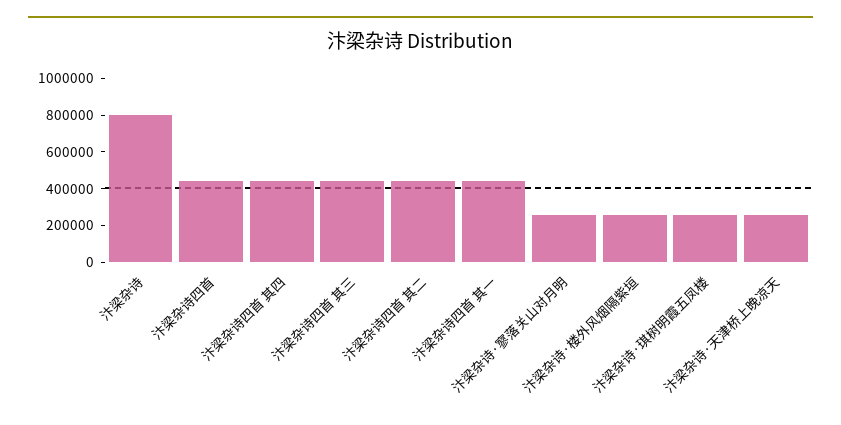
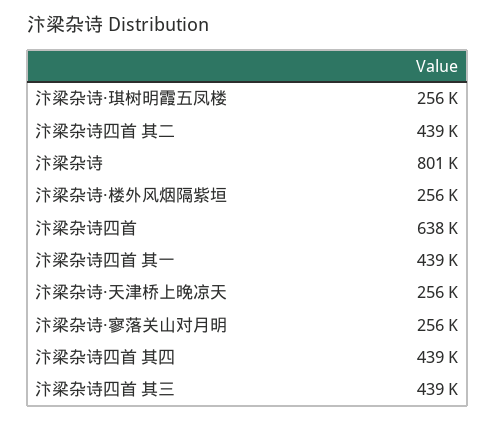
汴梁杂诗四首: 450000 -> 638000

